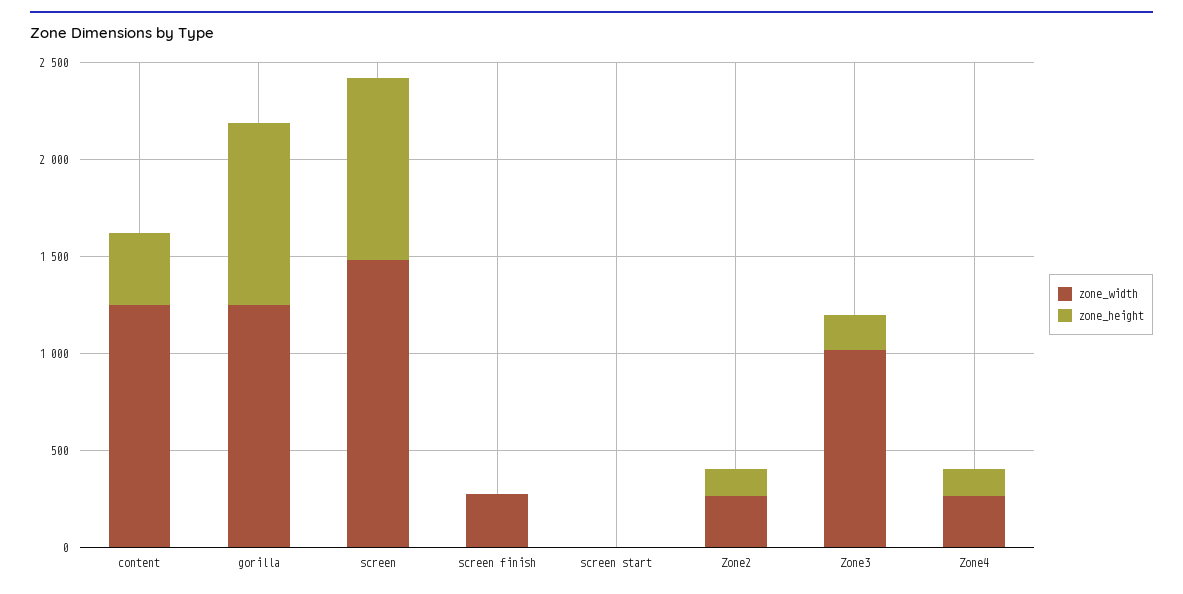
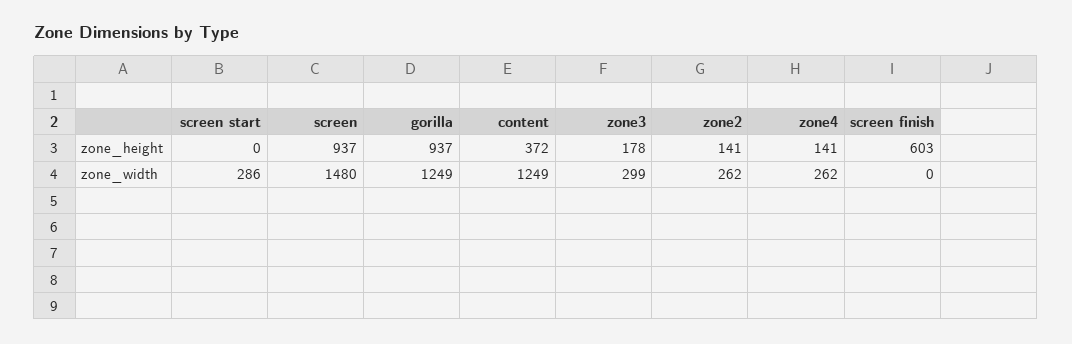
zone_width, screen finish: 300 -> 0
zone_height, screen finish: 0 -> 603
zone_width, screen start: 0 -> 286
zone_width, Zone3: 1000 -> 299

